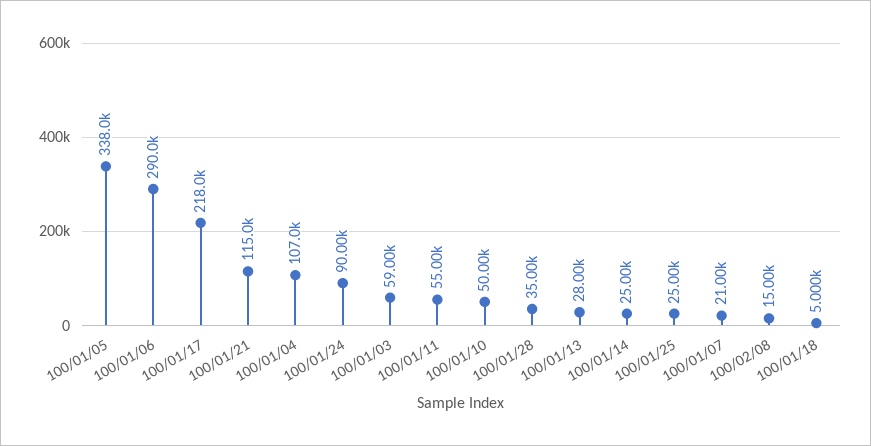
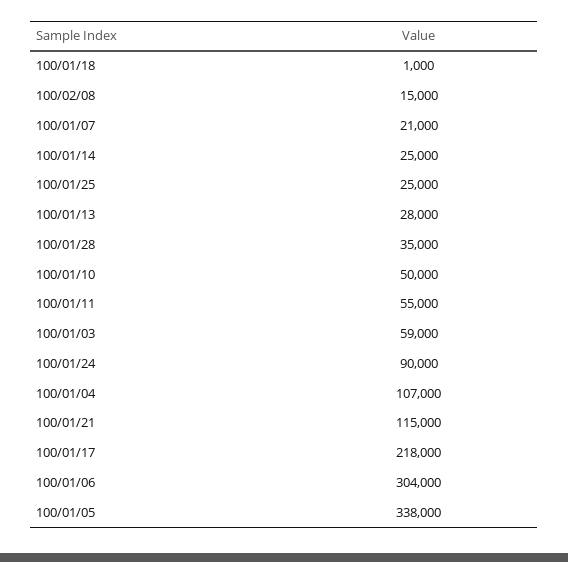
100/01/06: 290000 -> 304000
100/01/18: 5000 -> 1000

